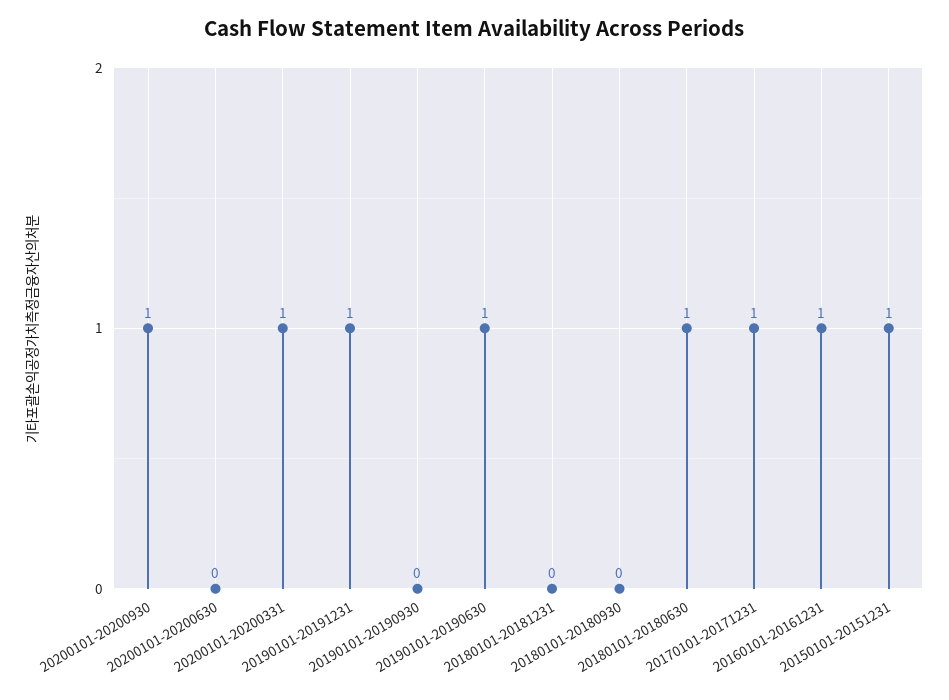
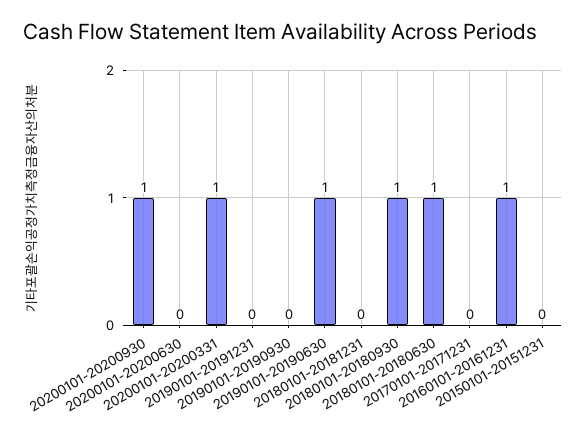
20190101-20191231: 1 -> 0
20180101-20180930: 0 -> 1
20170101-20171231: 1 -> 0
20150101-20151231: 1 -> 0

